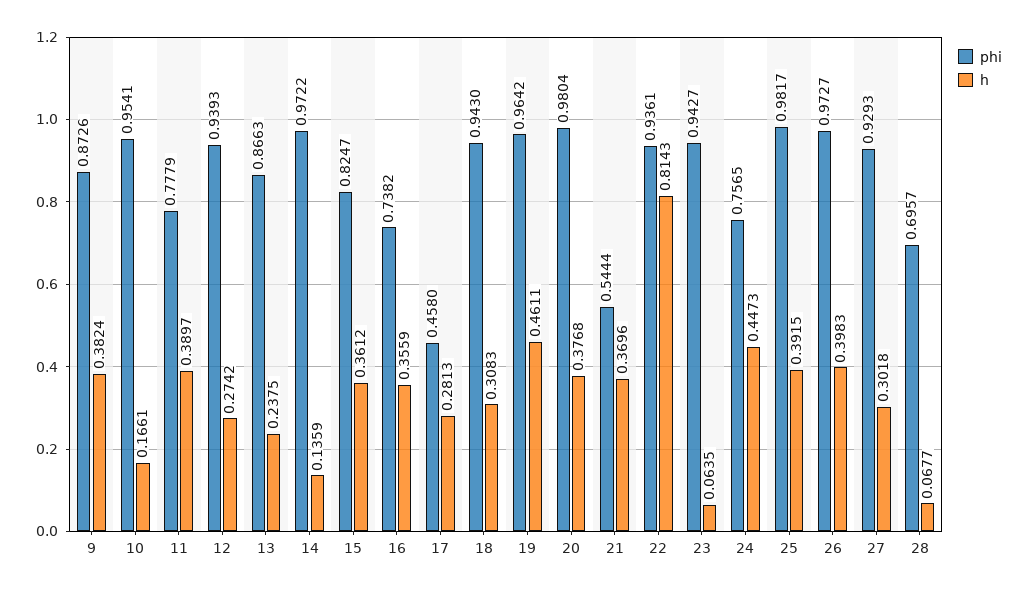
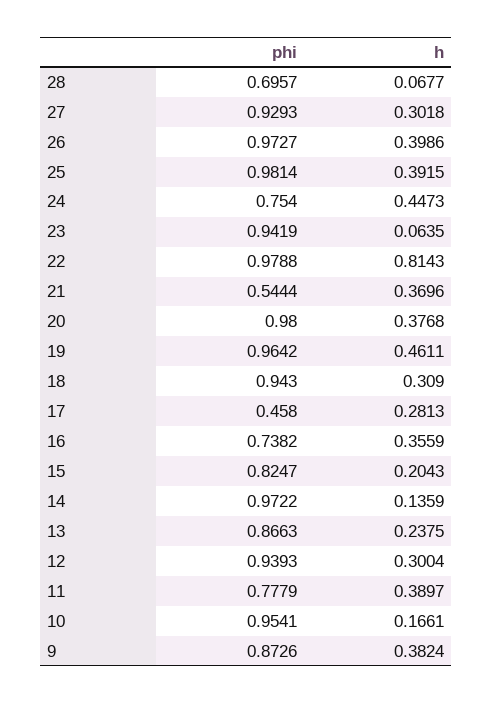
h, 12: 0.2742 -> 0.3004
h, 15: 0.3612 -> 0.2043
h, 18: 0.3083 -> 0.309
phi, 20: 0.9804 -> 0.98
phi, 22: 0.9361 -> 0.9788
phi, 23: 0.9427 -> 0.9419
phi, 24: 0.7565 -> 0.754
phi, 25: 0.9817 -> 0.9814
h, 26: 0.3983 -> 0.3986

